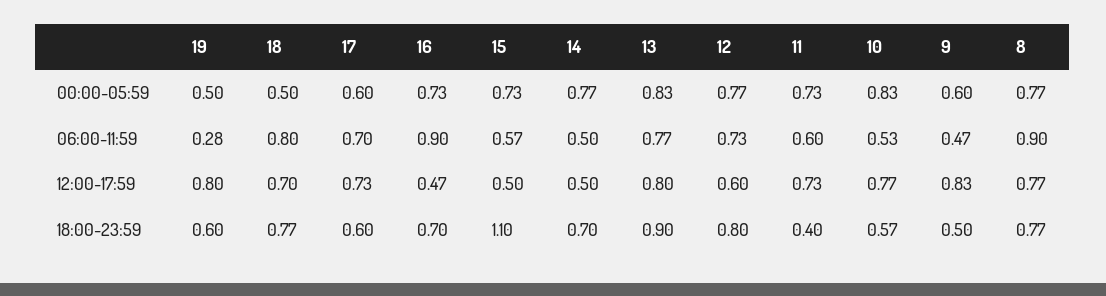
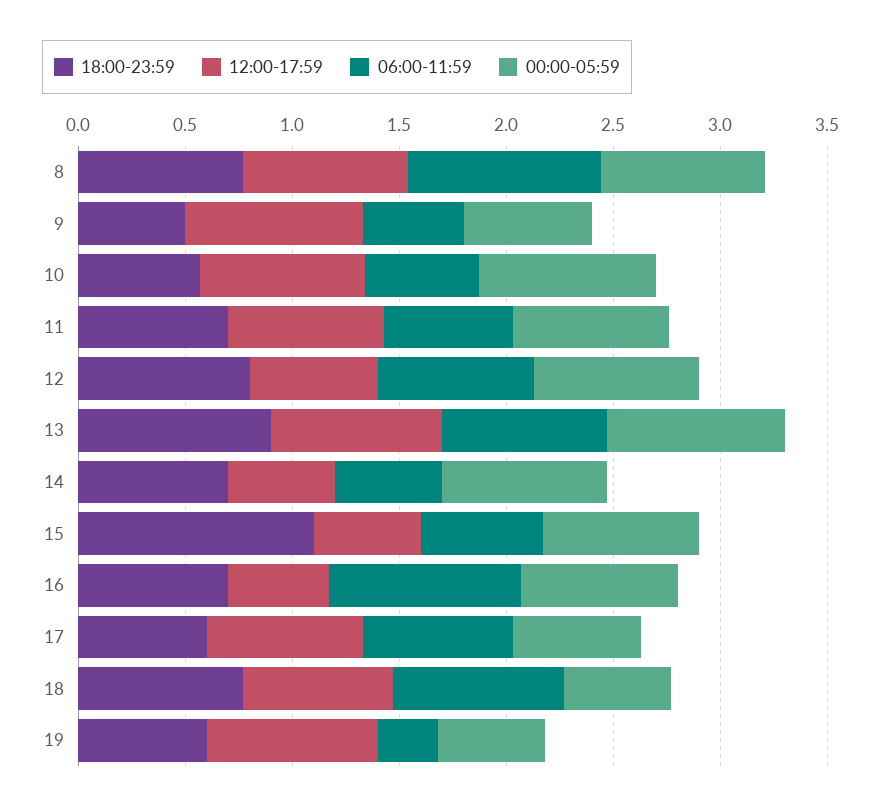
18:00-23:59, 11: 0.4 -> 0.7

